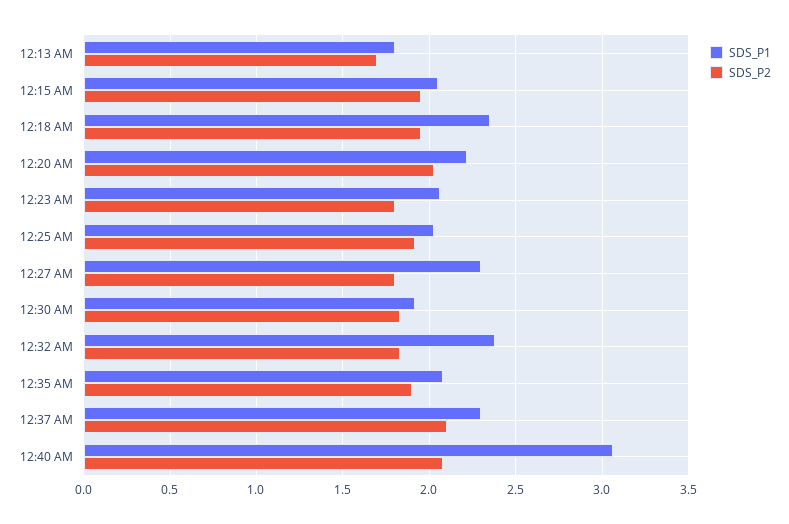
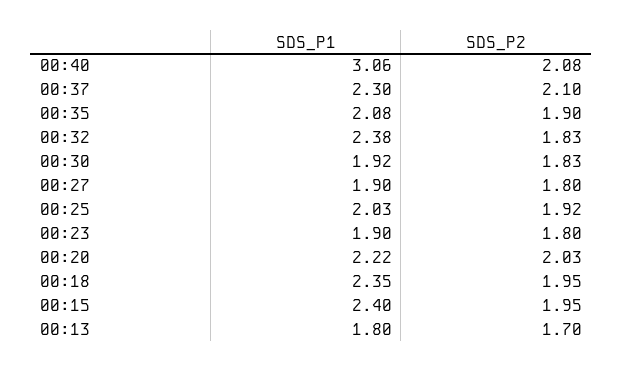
SDS_P1, 12:15 AM: 2.05 -> 2.4
SDS_P1, 12:23 AM: 2.05 -> 1.9
SDS_P1, 12:27 AM: 2.3 -> 1.9

